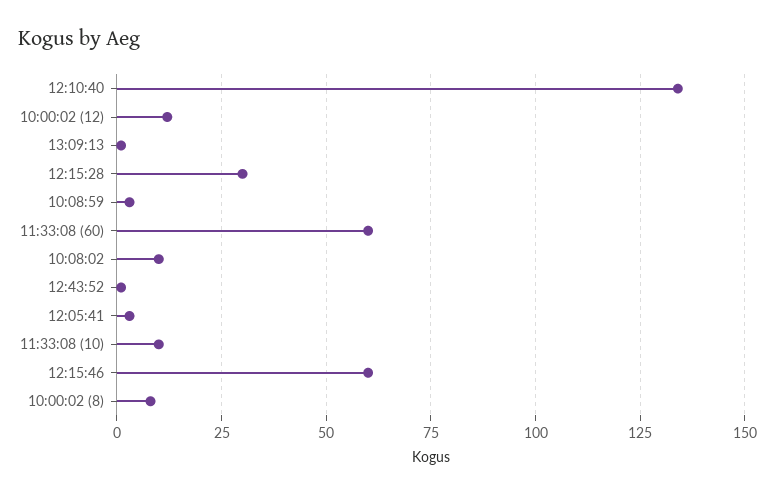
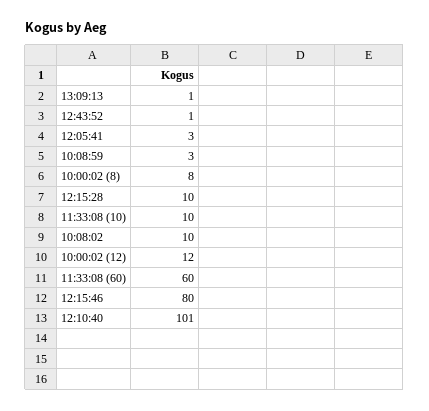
12:10:40: 135 -> 101
12:15:28: 30 -> 10
12:15:46: 60 -> 80

